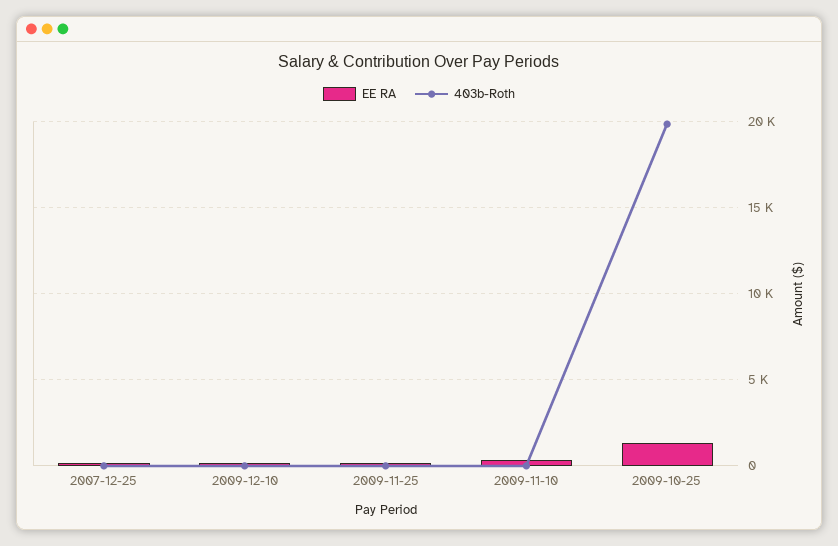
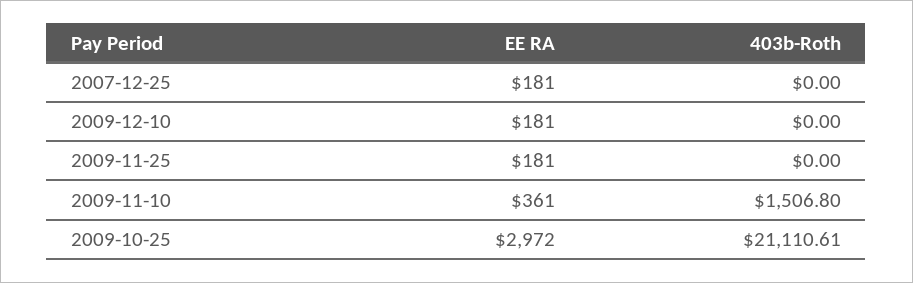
403b-Roth, 2009-11-10: 0 -> 1506.8
EE RA, 2009-10-25: 1500 -> 2972
403b-Roth, 2009-10-25: 20000 -> 21110.61

